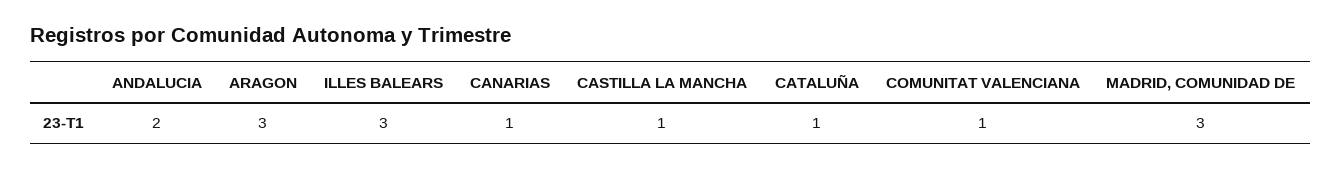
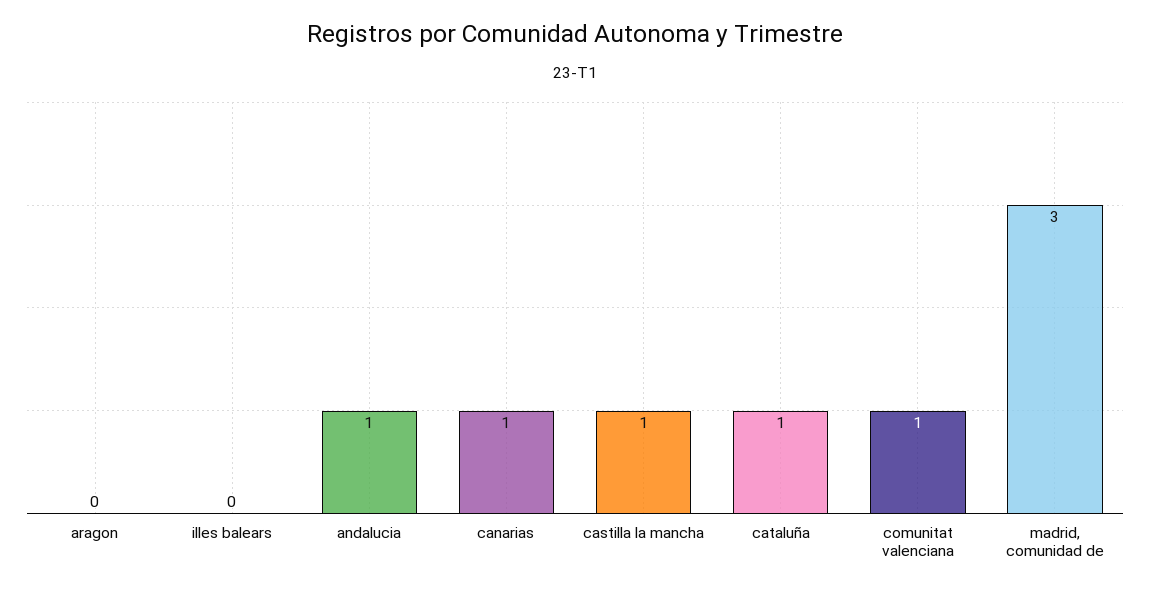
ANDALUCIA: 2 -> 1
ARAGON: 3 -> 0
ILLES BALEARS: 3 -> 0

